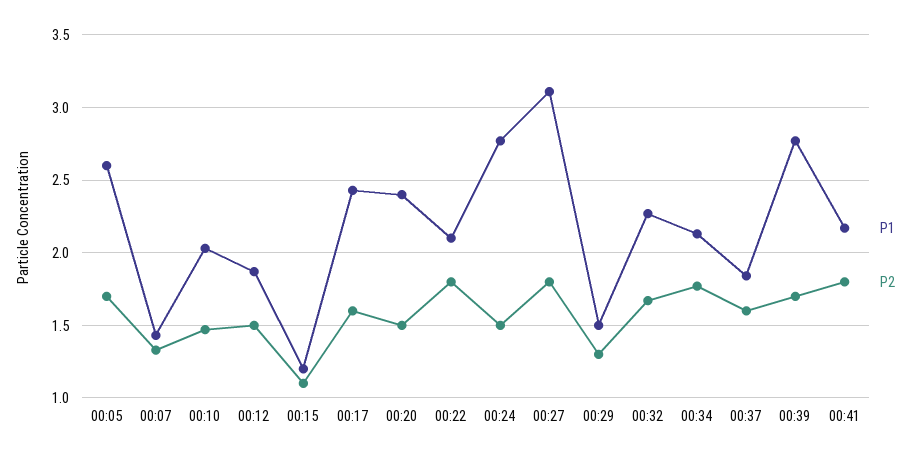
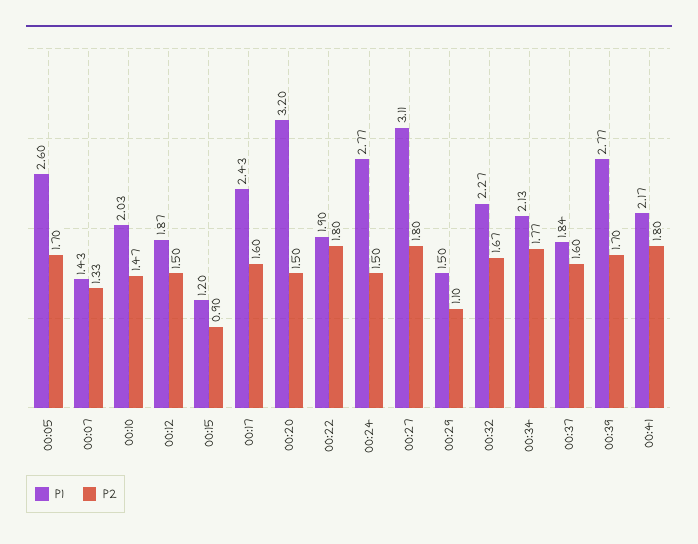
P2, 00:15: 1.1 -> 0.9
P1, 00:20: 2.4 -> 3.2
P1, 00:22: 2.1 -> 1.9
P2, 00:29: 1.3 -> 1.1

